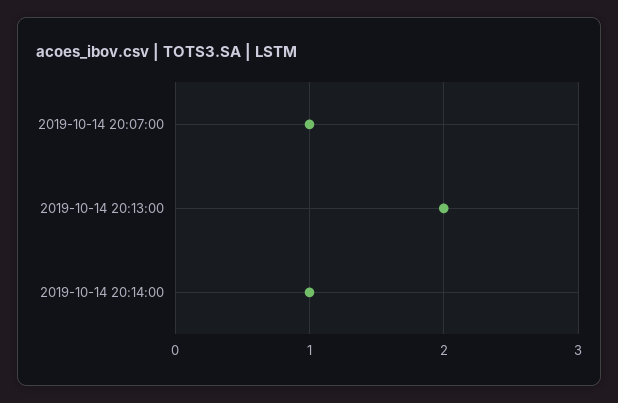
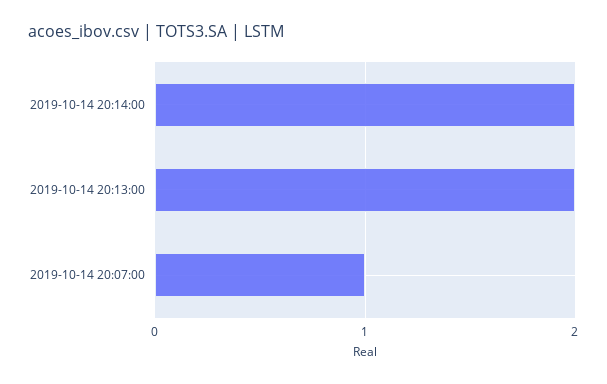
2019-10-14 20:14:00: 1 -> 2

